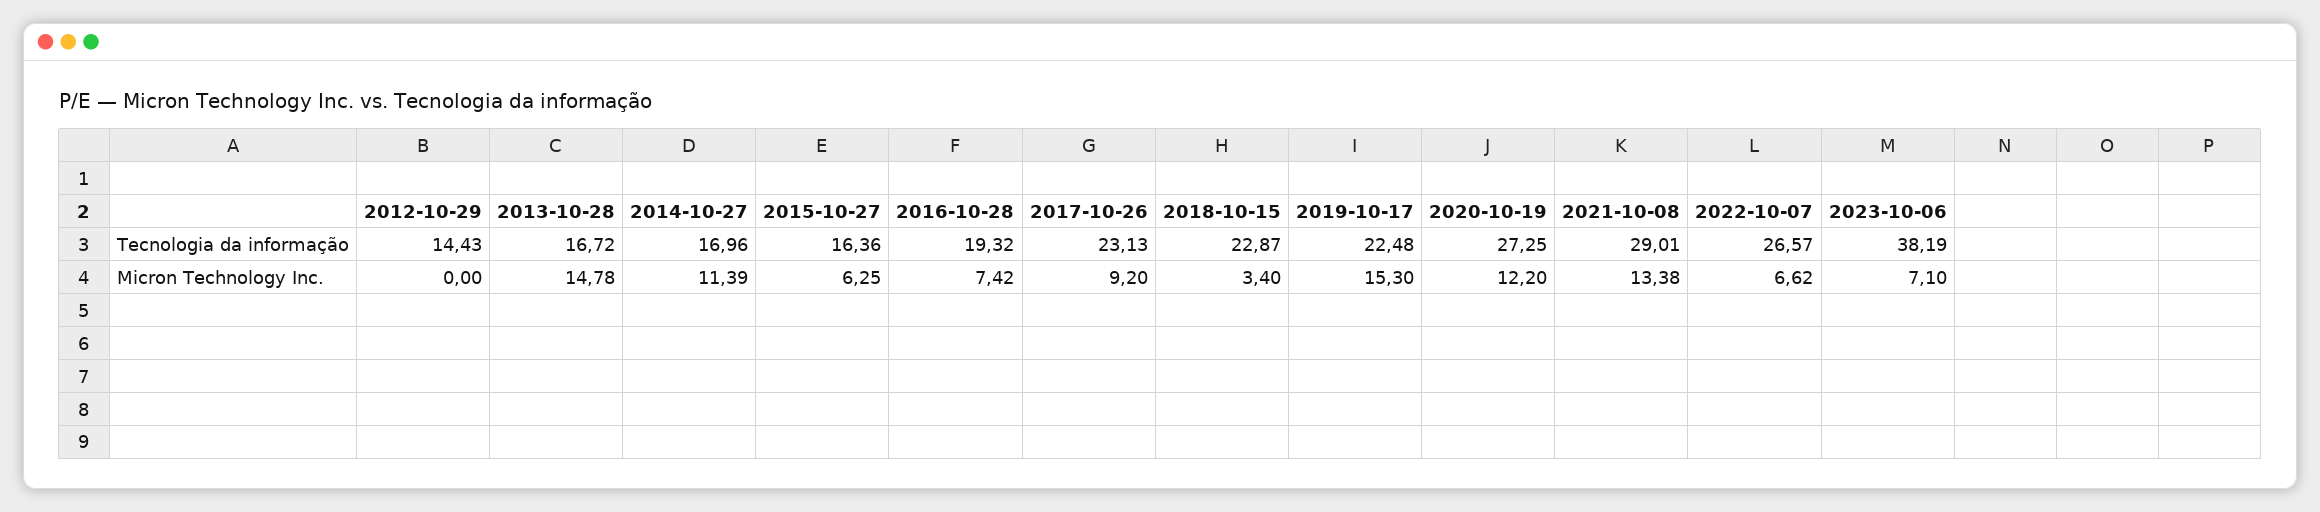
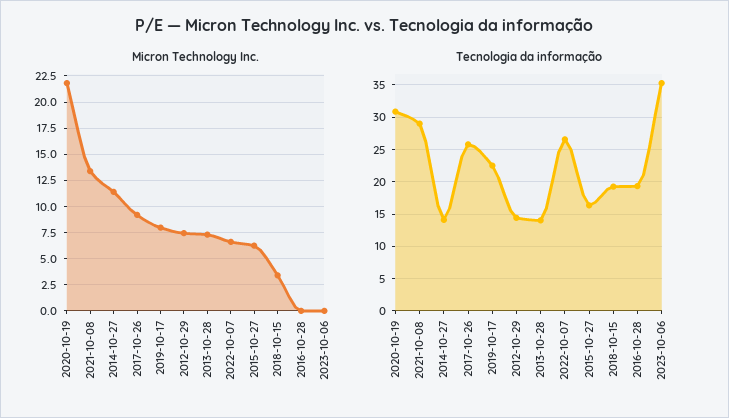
Tecnologia da informação, 2013-10-28: 16.72 -> 14
Tecnologia da informação, 2014-10-27: 16.96 -> 14
Tecnologia da informação, 2017-10-26: 23.13 -> 26
Tecnologia da informação, 2018-10-15: 22.87 -> 19
Tecnologia da informação, 2020-10-19: 27.25 -> 31
Tecnologia da informação, 2023-10-06: 38.19 -> 35
Micron Technology Inc., 2012-10-29: 0 -> 7.5
Micron Technology Inc., 2013-10-28: 14.78 -> 7.5
Micron Technology Inc., 2016-10-28: 7.42 -> 0
Micron Technology Inc., 2019-10-17: 15.3 -> 7.5
Micron Technology Inc., 2020-10-19: 12.2 -> 22.5
Micron Technology Inc., 2023-10-06: 7.1 -> 0

